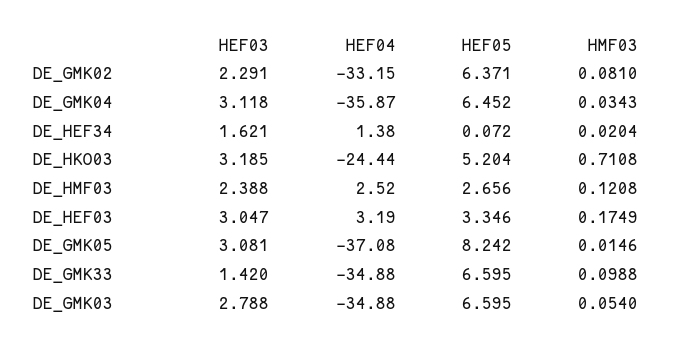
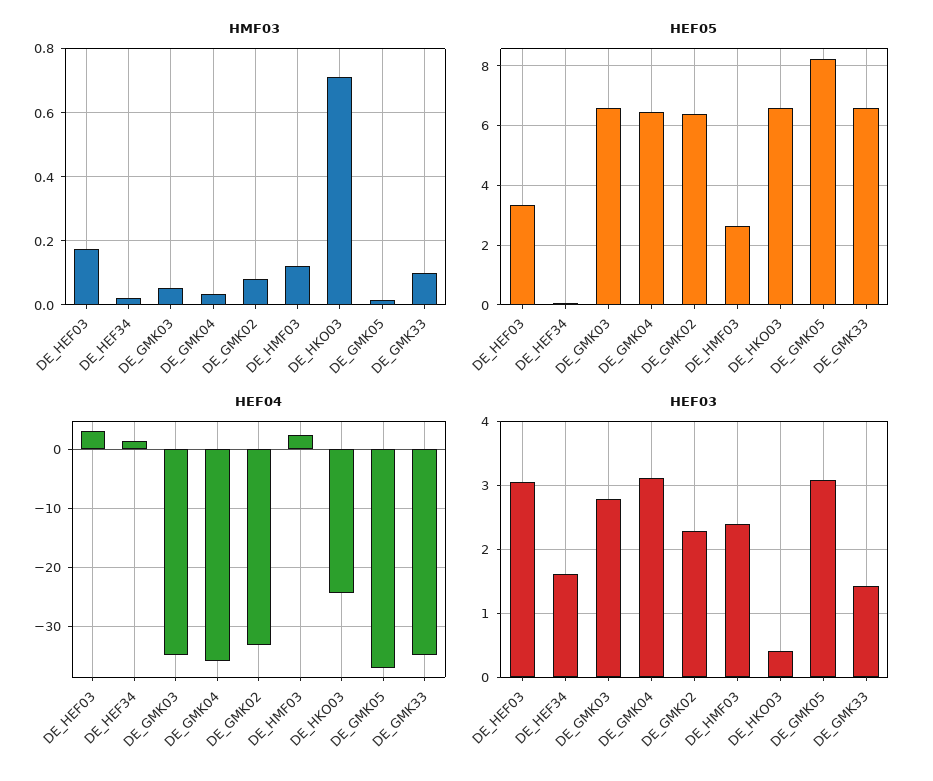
HEF03, DE_HKO03: 3.185 -> 0.4
HEF05, DE_HKO03: 5.204 -> 6.5

